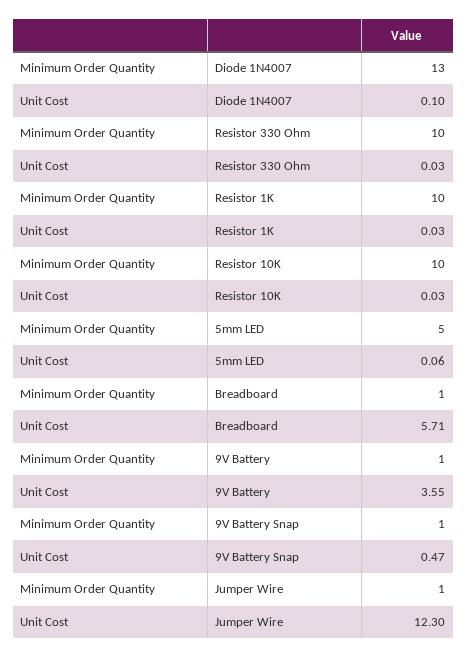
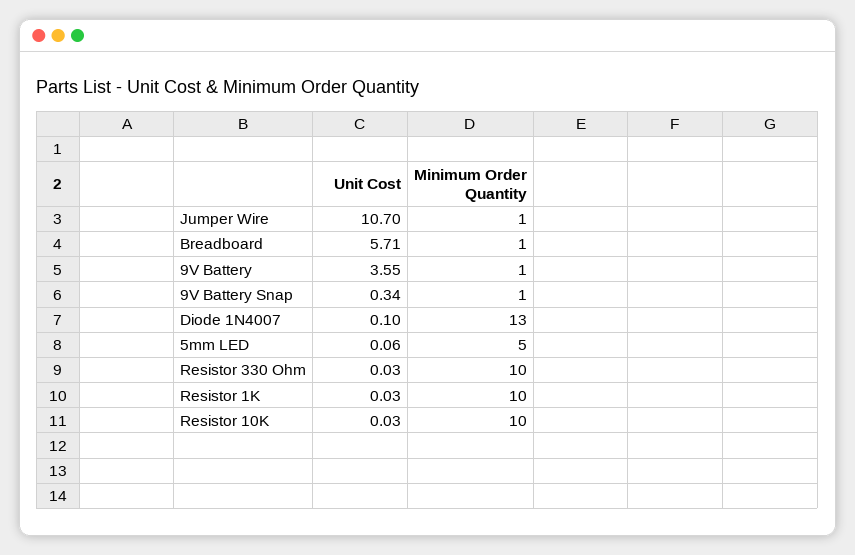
Unit Cost, 9V Battery Snap: 0.47 -> 0.34
Unit Cost, Jumper Wire: 12.3 -> 10.7

